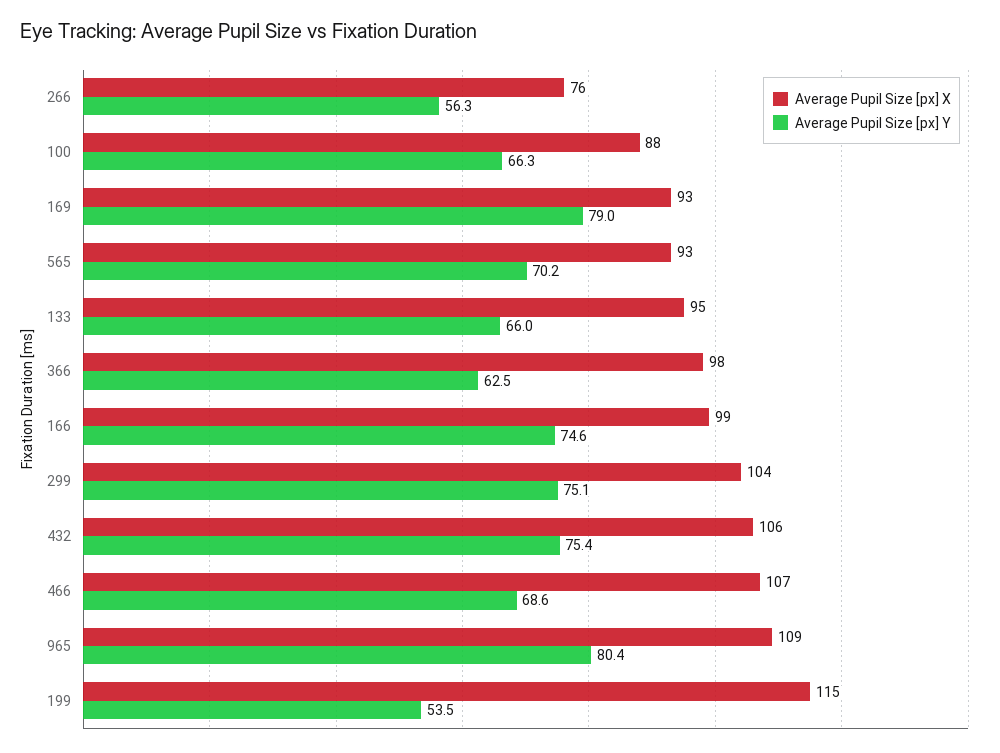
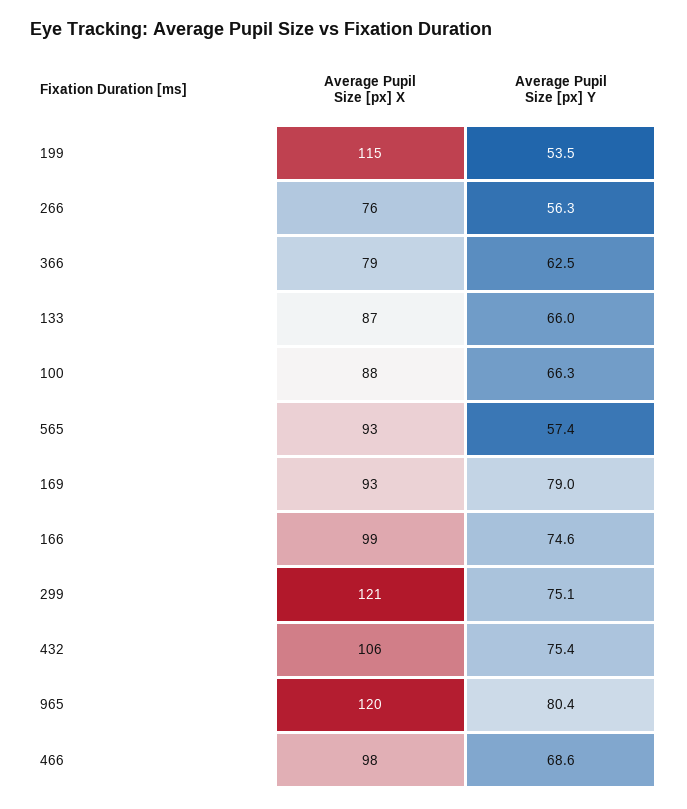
Average Pupil Size [px] Y, 565: 70.2 -> 57.4
Average Pupil Size [px] X, 133: 95 -> 87
Average Pupil Size [px] X, 366: 98 -> 79
Average Pupil Size [px] X, 299: 104 -> 121
Average Pupil Size [px] X, 466: 107 -> 98
Average Pupil Size [px] X, 965: 109 -> 120

